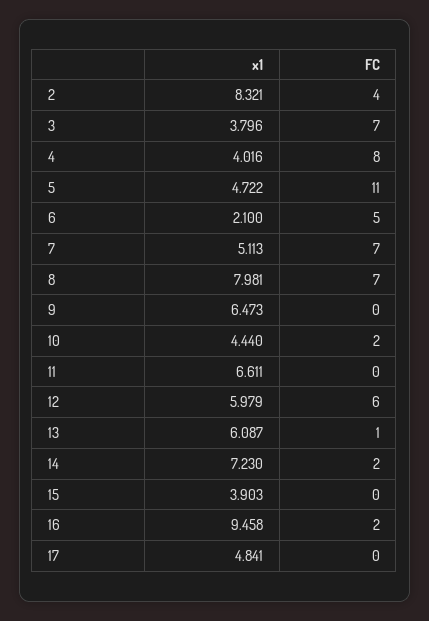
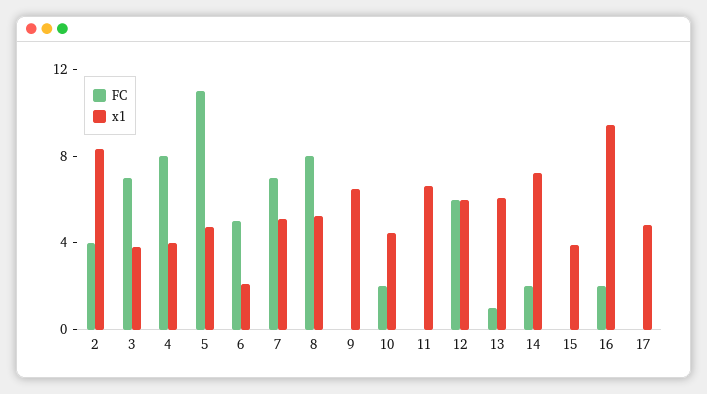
x1, 8: 7.981 -> 5
FC, 8: 7 -> 8

